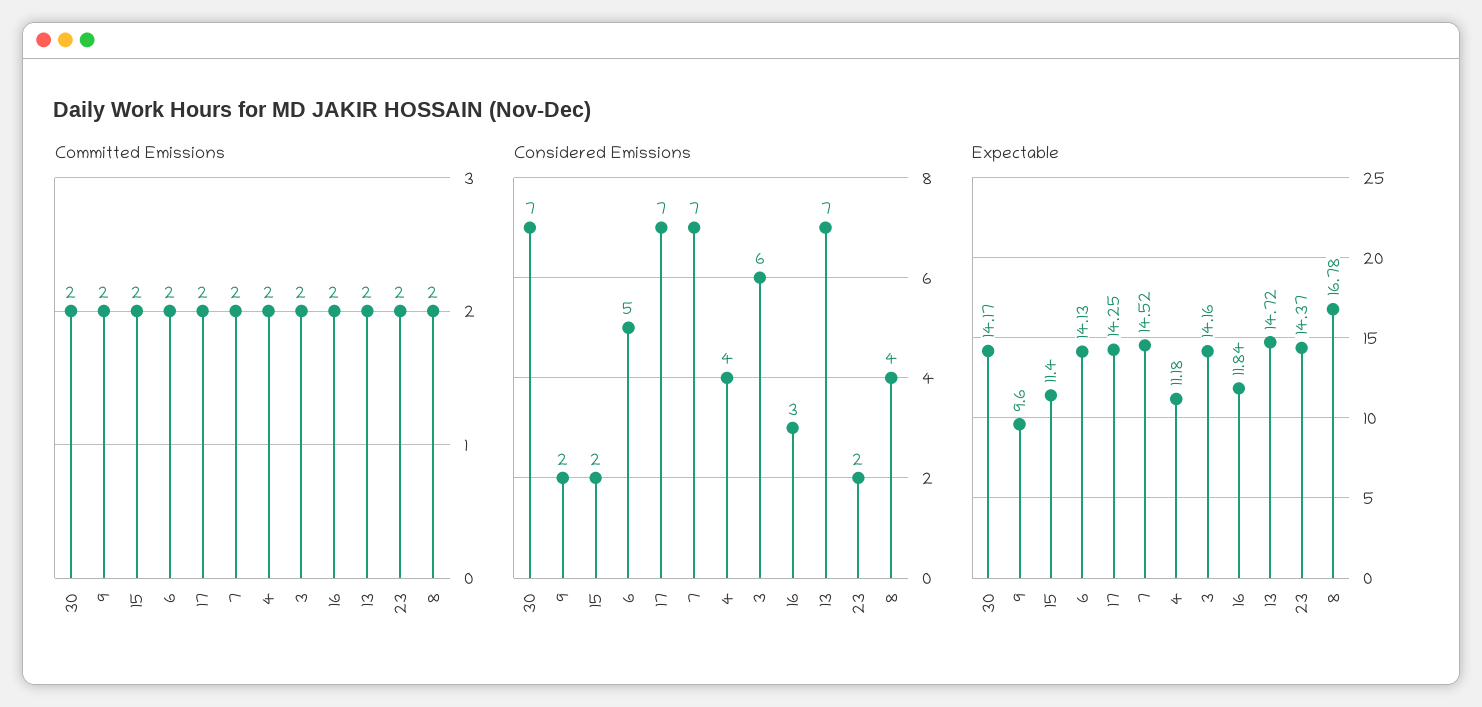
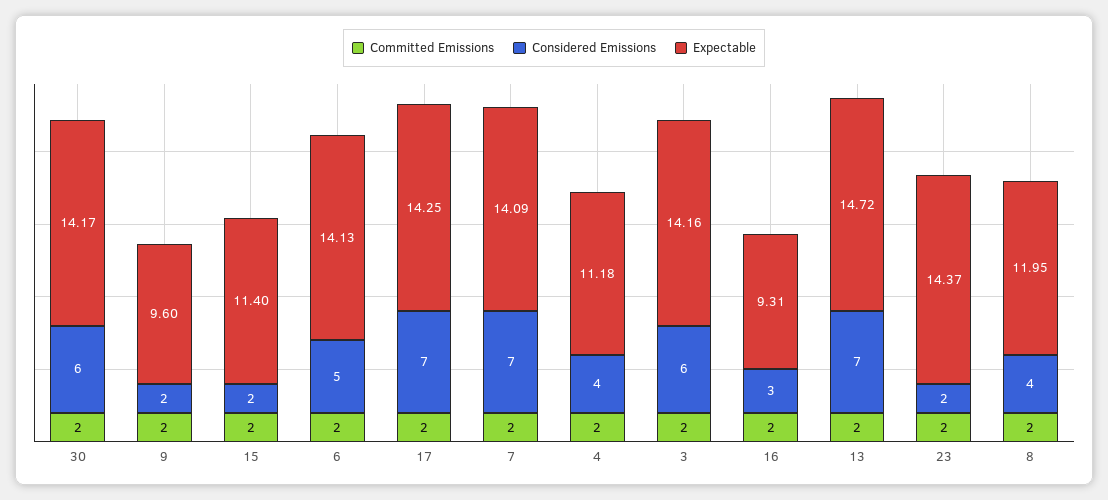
Considered Emissions, 30: 7 -> 6
Expectable, 7: 14.52 -> 14.09
Expectable, 16: 11.84 -> 9.31
Expectable, 8: 16.78 -> 11.95

